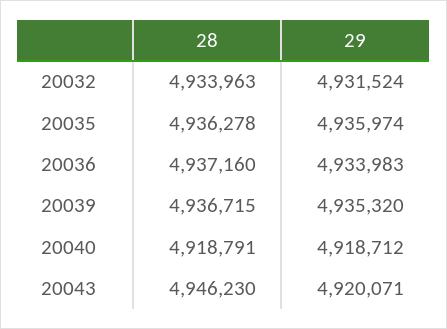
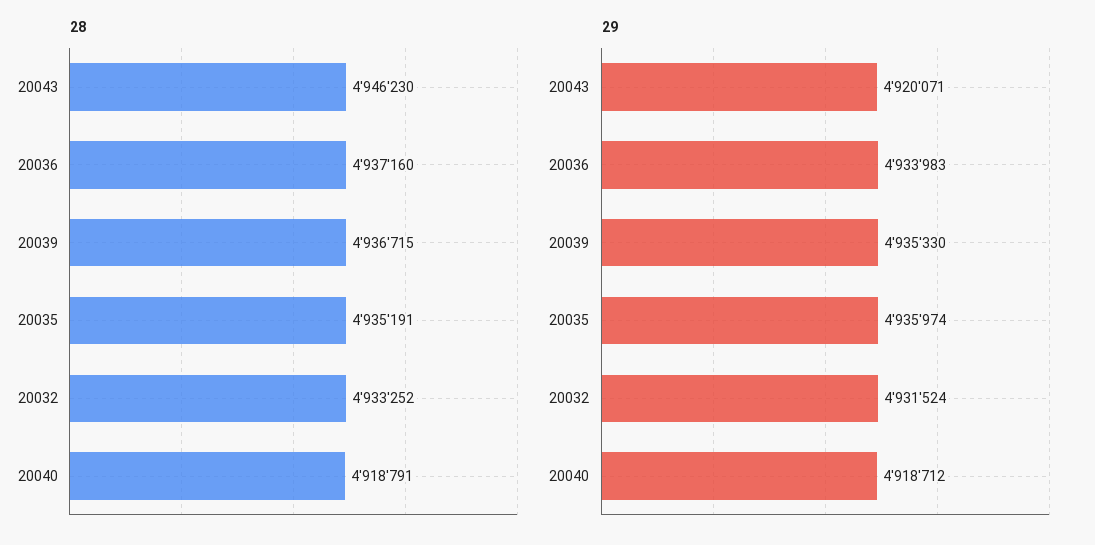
28, 20032: 4933963 -> 4933252
28, 20035: 4936278 -> 4935191
29, 20039: 4935320 -> 4935330

